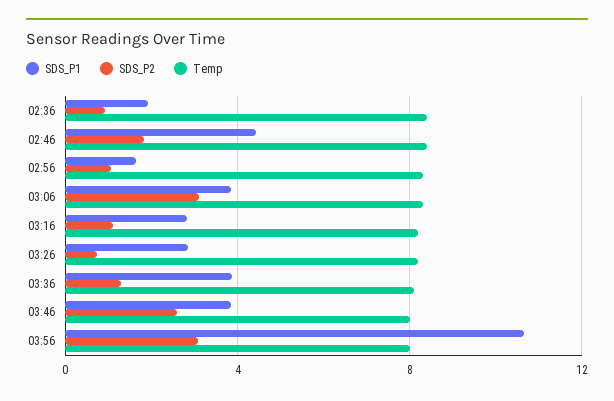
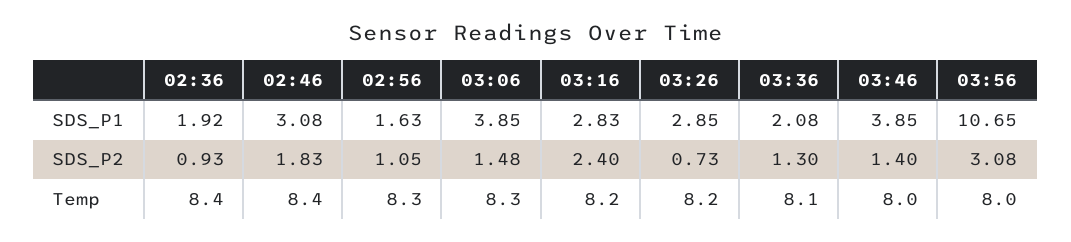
SDS_P1, 02:46: 4.5 -> 3.08
SDS_P2, 03:06: 3 -> 1.48
SDS_P2, 03:16: 1 -> 2.4
SDS_P1, 03:36: 4 -> 2.08
SDS_P2, 03:46: 2.5 -> 1.4

